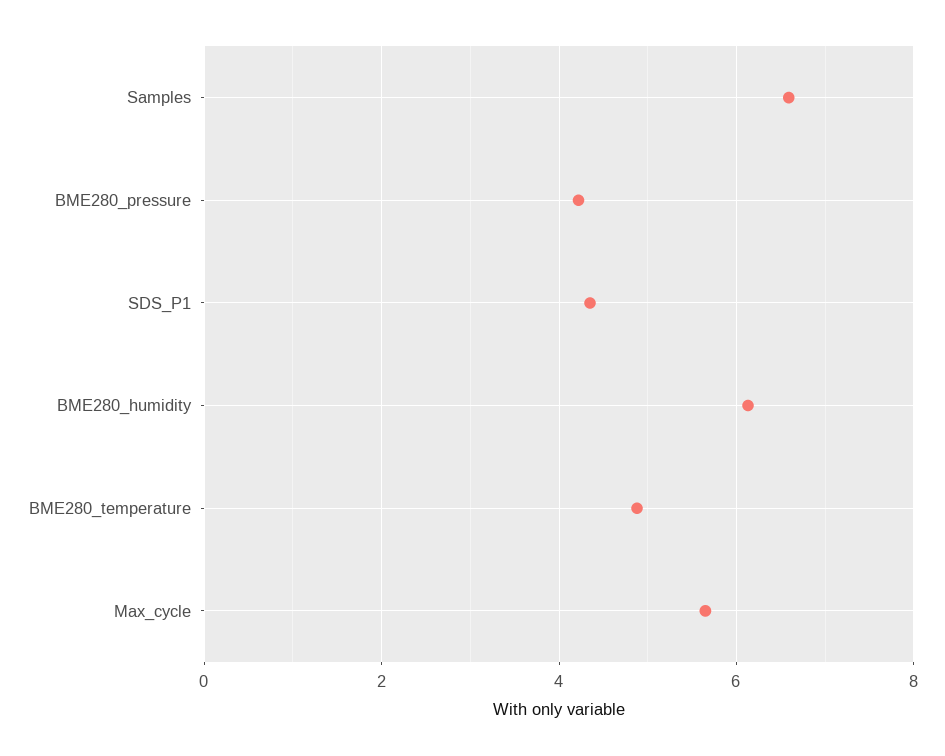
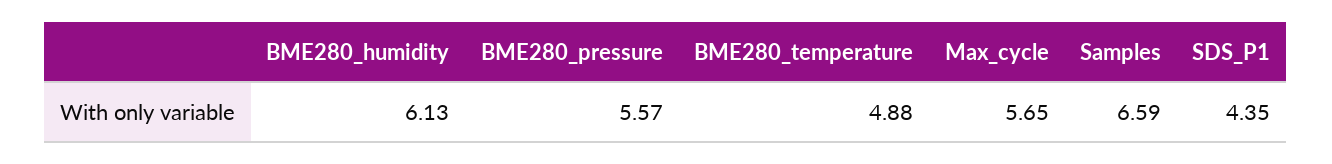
BME280_pressure: 4.2 -> 5.57

